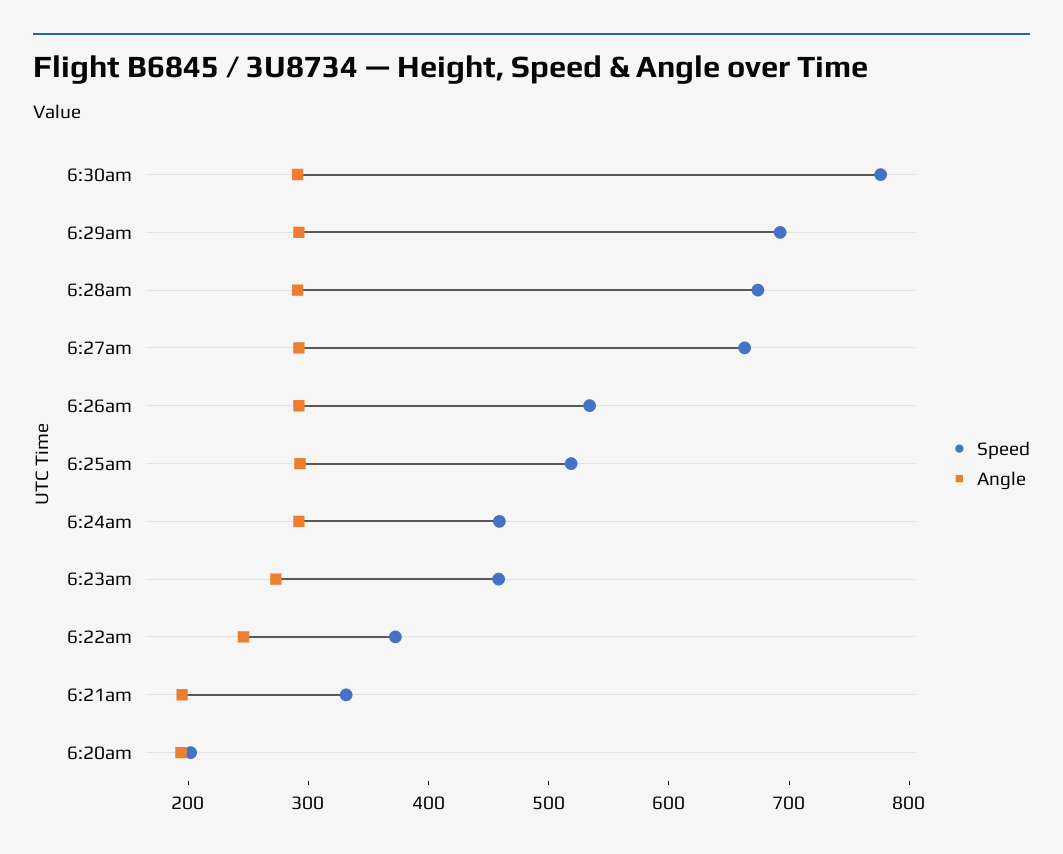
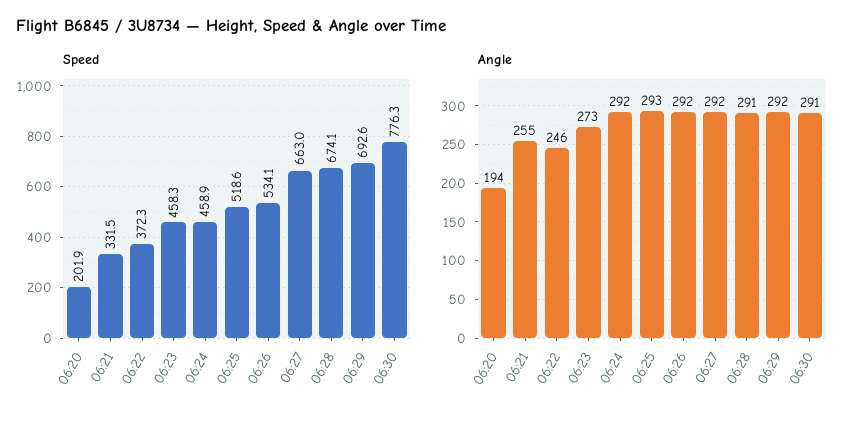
Angle, 6:21am: 200 -> 255

